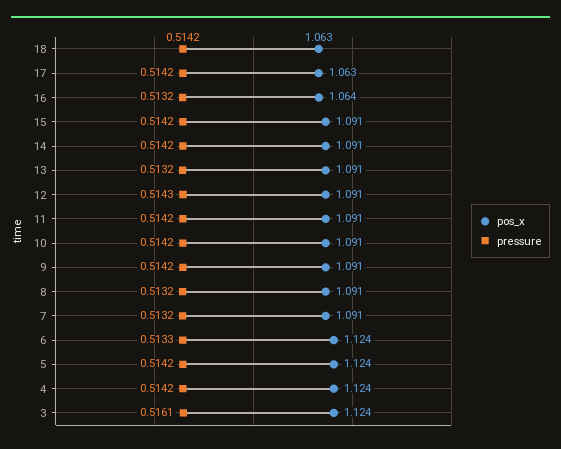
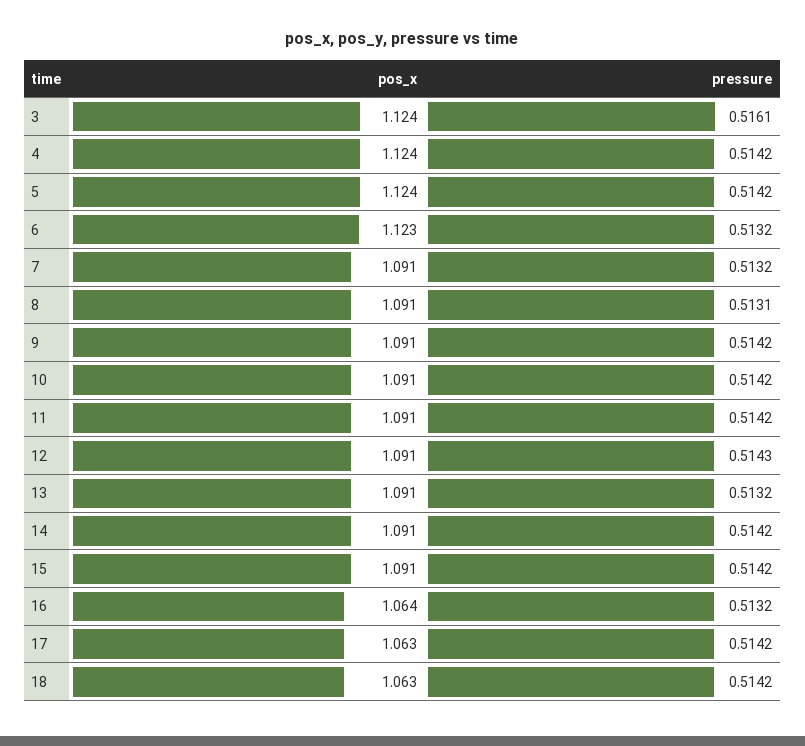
pressure, 8: 0.5132 -> 0.5131
pos_x, 6: 1.124 -> 1.123
pressure, 6: 0.5133 -> 0.5132

